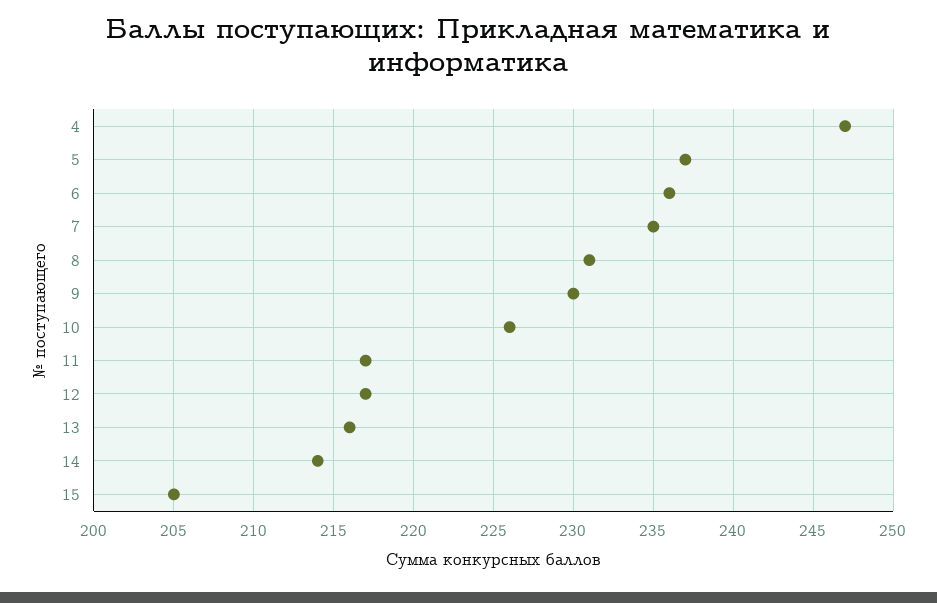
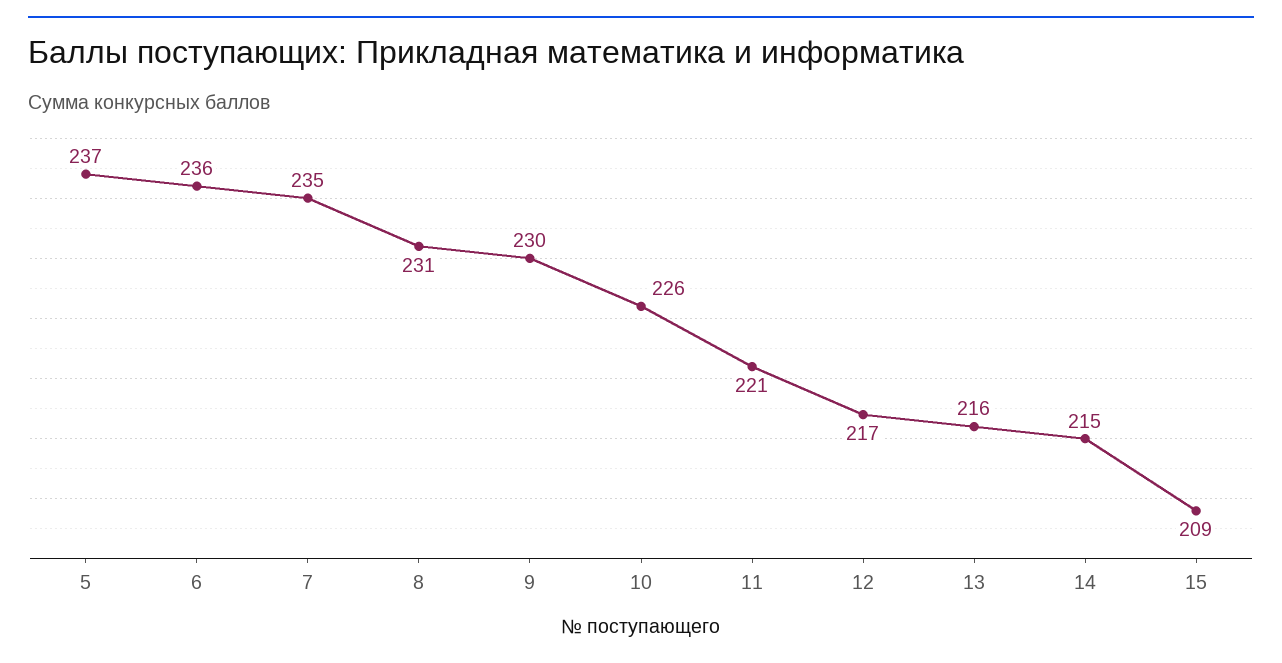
4: 247 -> none
11: 217 -> 221
14: 214 -> 215
15: 205 -> 209

